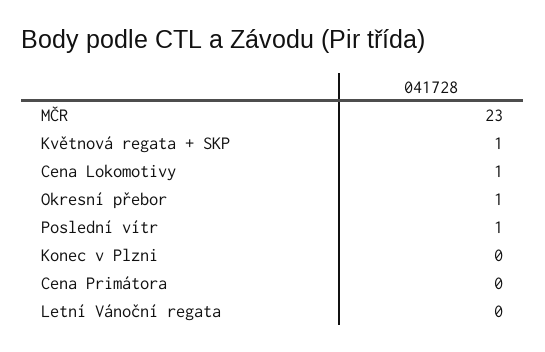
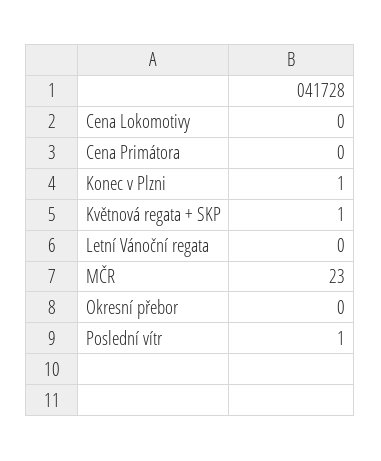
Cena Lokomotivy: 1 -> 0
Okresní přebor: 1 -> 0
Konec v Plzni: 0 -> 1

